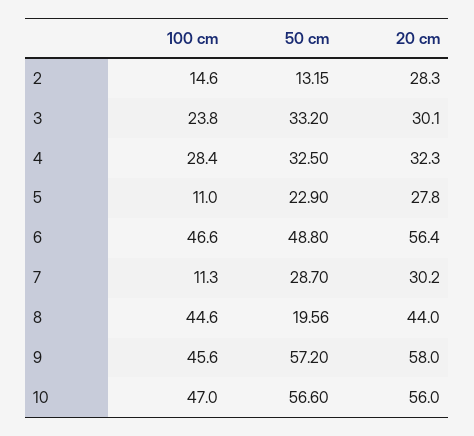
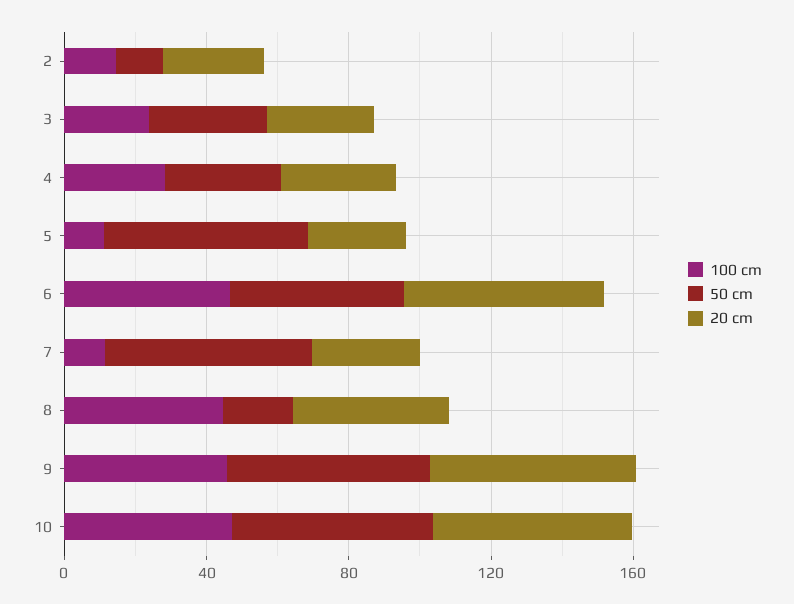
50 cm, 5: 22.9 -> 60
50 cm, 7: 28.7 -> 60

